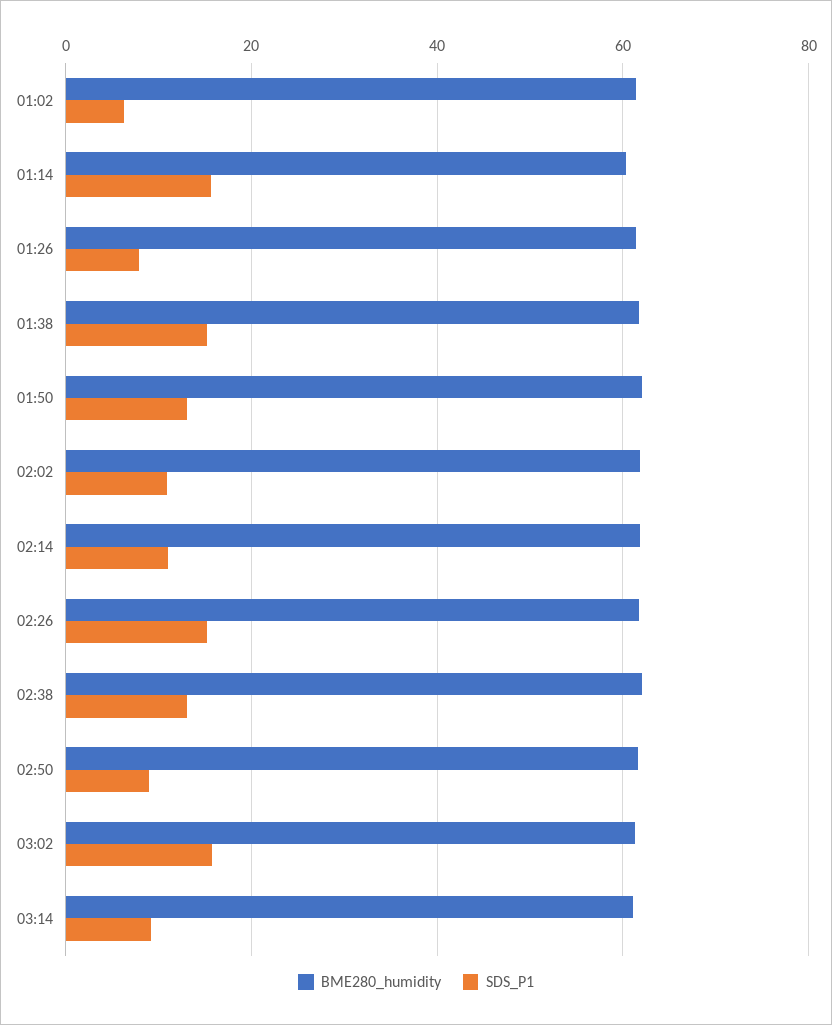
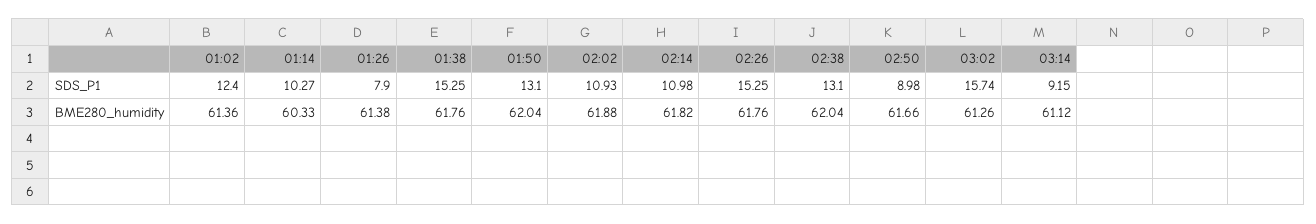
SDS_P1, 01:02: 6 -> 12.4
SDS_P1, 01:14: 16 -> 10.27

